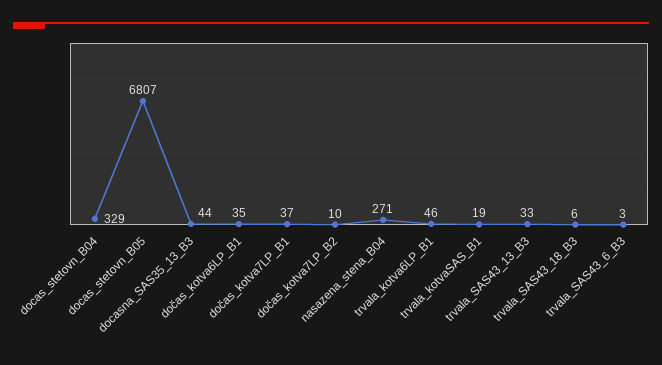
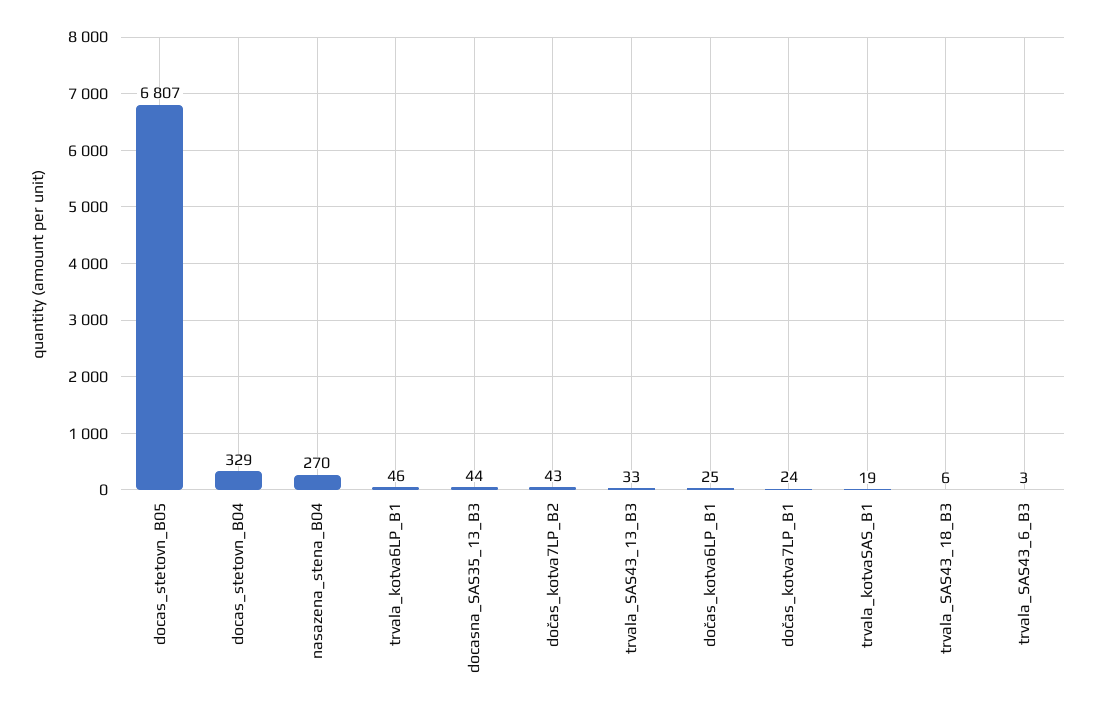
dočas_kotva6LP_B1: 35 -> 25
dočas_kotva7LP_B1: 37 -> 24
dočas_kotva7LP_B2: 10 -> 43
nasazena_stena_B04: 271 -> 270

